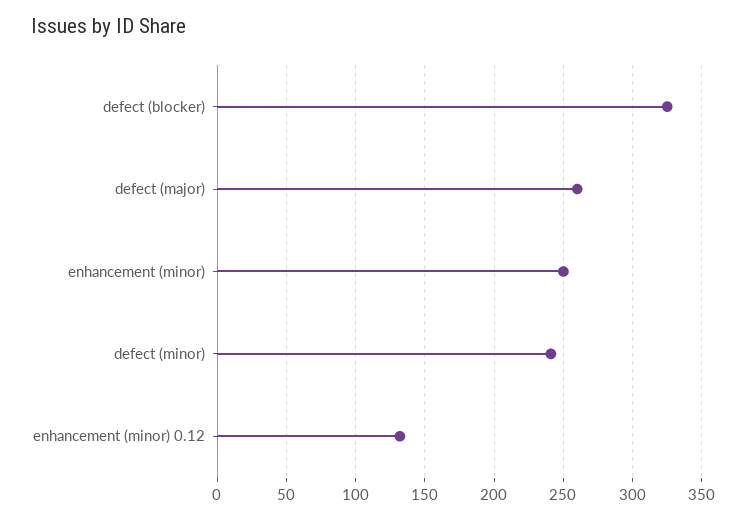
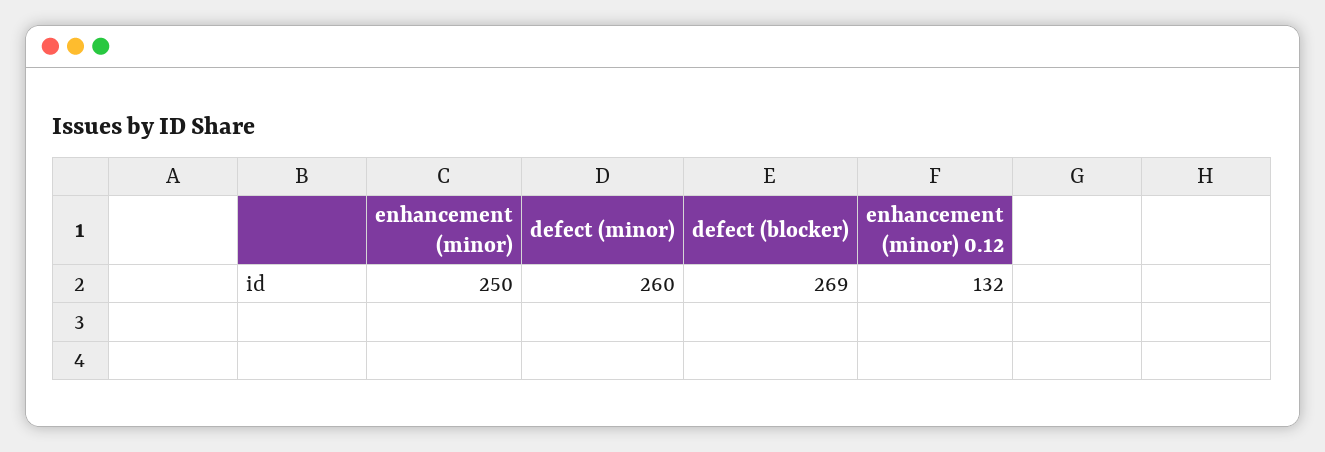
defect (blocker): 325 -> 269
defect (major): 260 -> none
defect (minor): 240 -> 260

